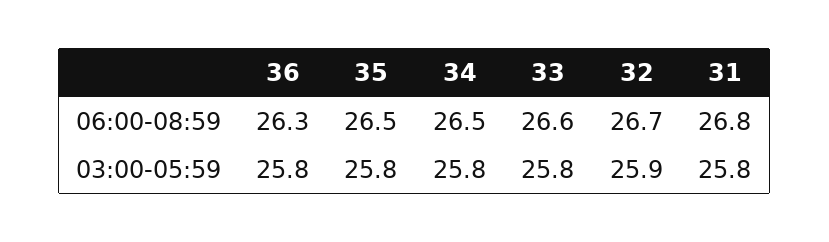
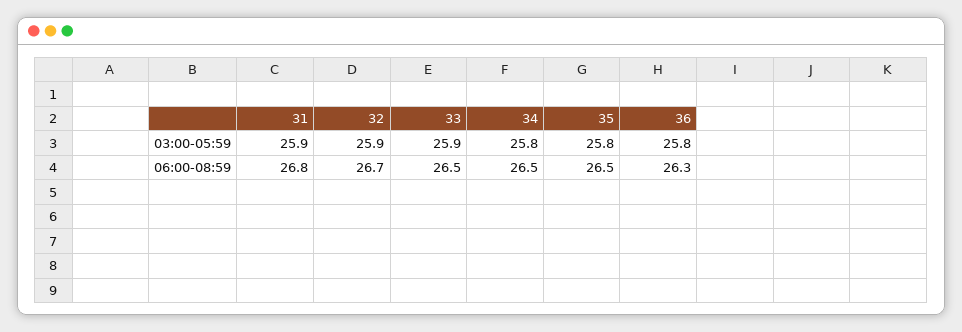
33, 06:00-08:59: 26.6 -> 26.5
33, 03:00-05:59: 25.8 -> 25.9
31, 03:00-05:59: 25.8 -> 25.9

